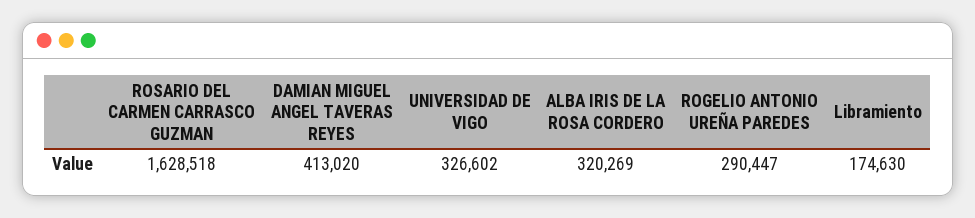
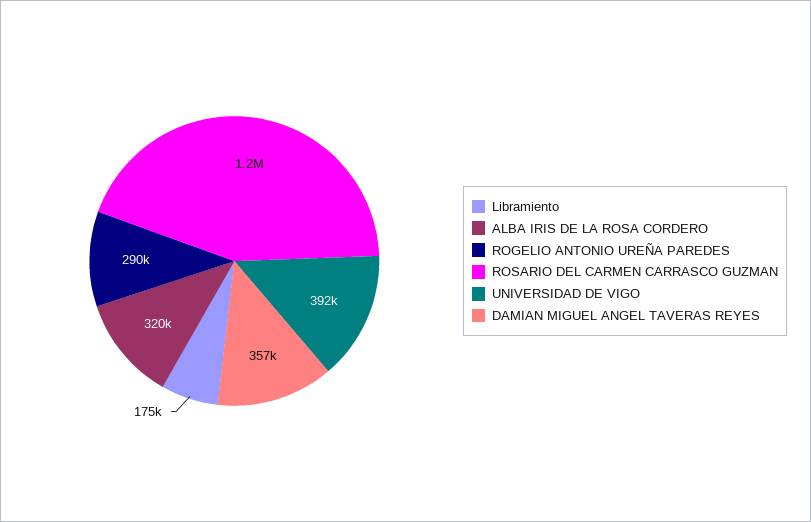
ROSARIO DEL CARMEN CARRASCO GUZMAN: 1628518 -> 1200000
DAMIAN MIGUEL ANGEL TAVERAS REYES: 413020 -> 357000
UNIVERSIDAD DE VIGO: 326602 -> 392000

